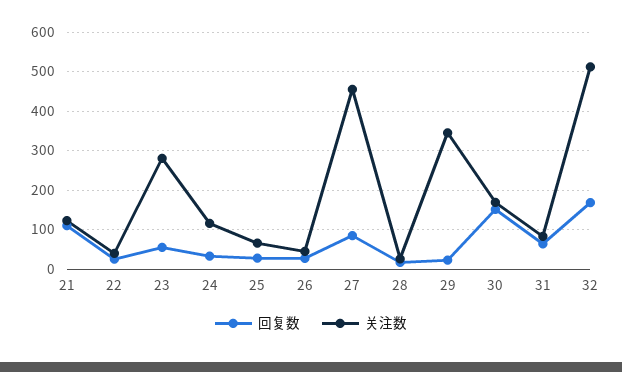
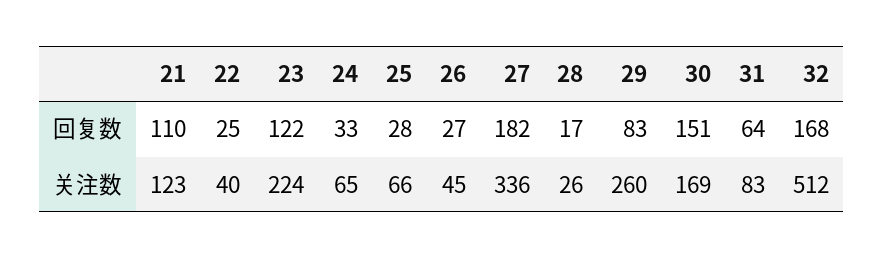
回复数, 23: 60 -> 122
关注数, 23: 280 -> 224
关注数, 24: 120 -> 65
回复数, 27: 80 -> 182
关注数, 27: 460 -> 336
回复数, 29: 20 -> 83
关注数, 29: 340 -> 260

